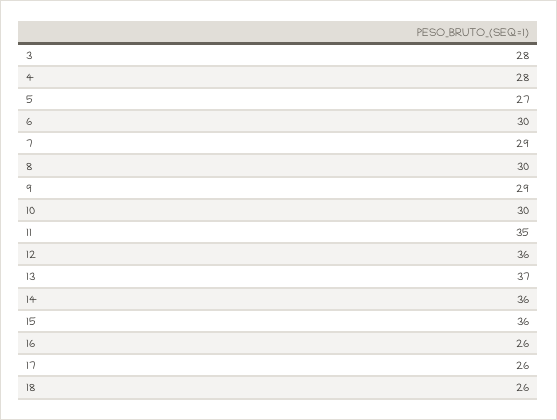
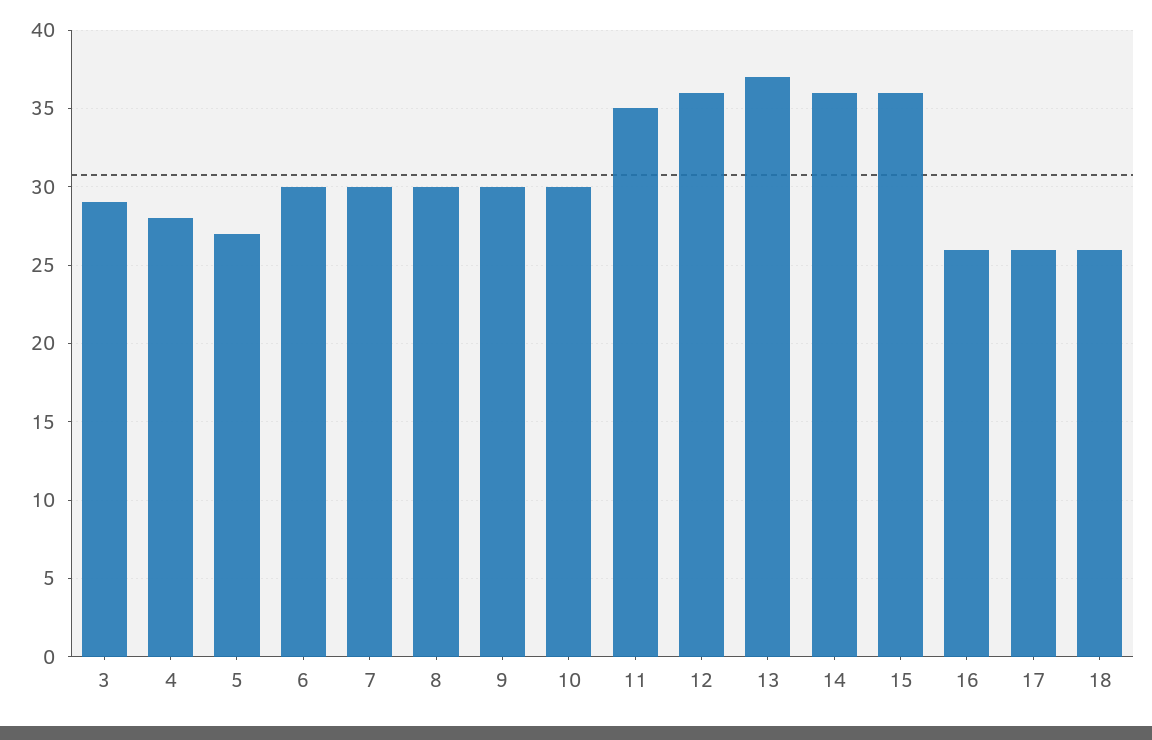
3: 28 -> 29
7: 29 -> 30
9: 29 -> 30

